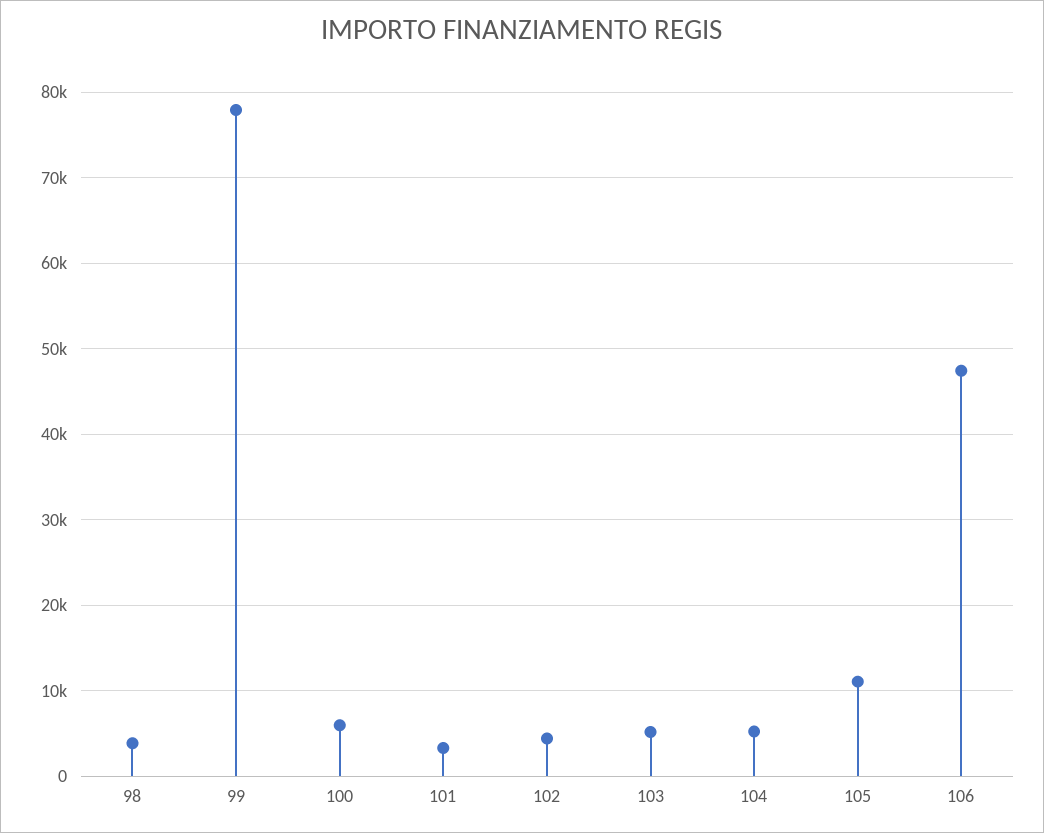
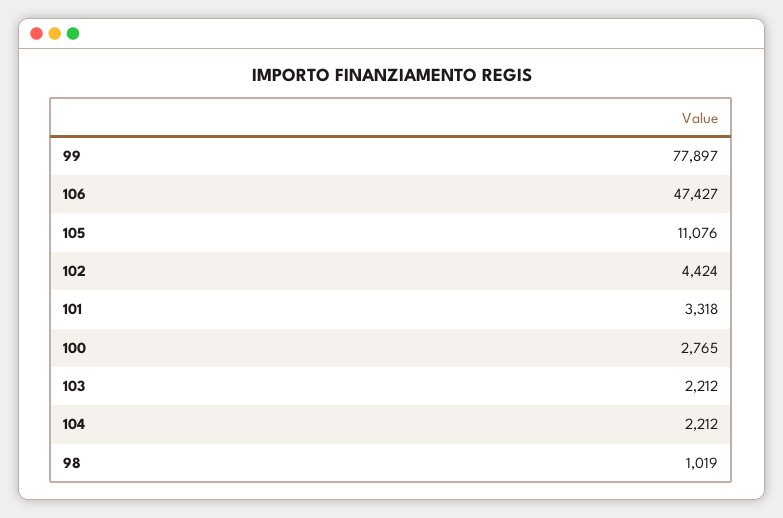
98: 4000 -> 1019
100: 6000 -> 2765
103: 5000 -> 2212
104: 5000 -> 2212

